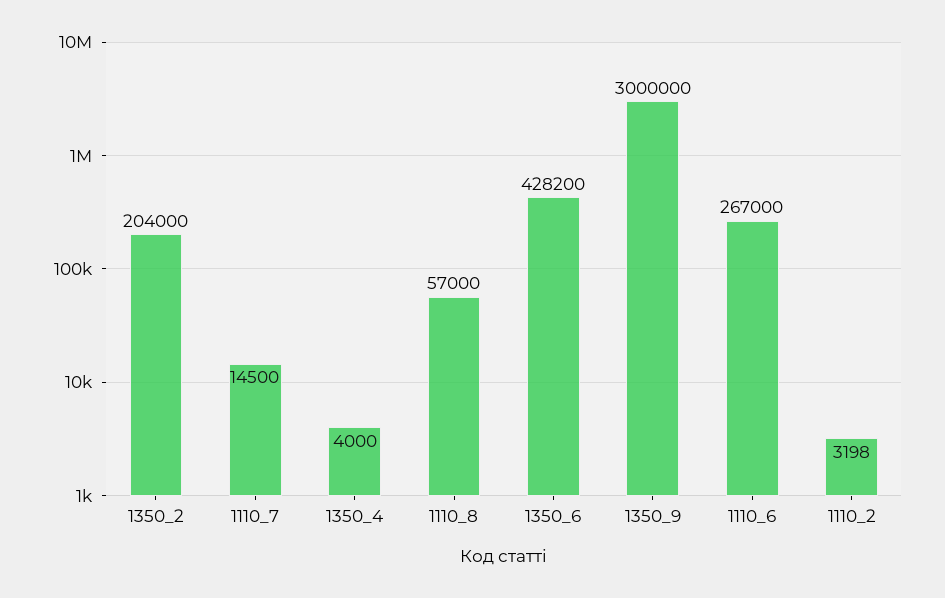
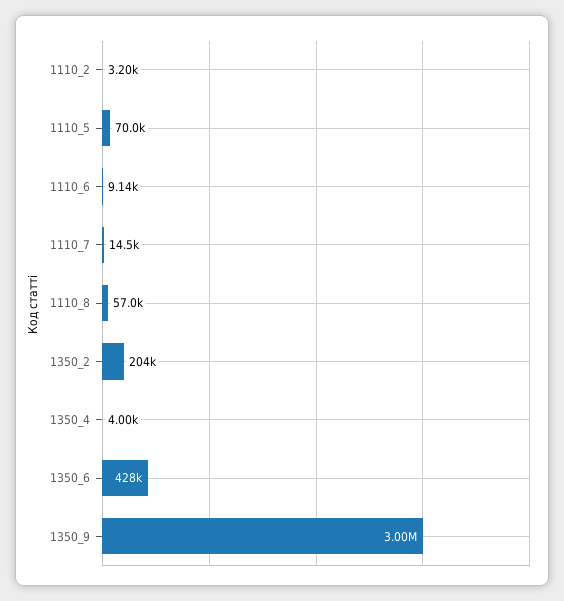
1110_6: 267000 -> 9140
1110_5: none -> 70000

